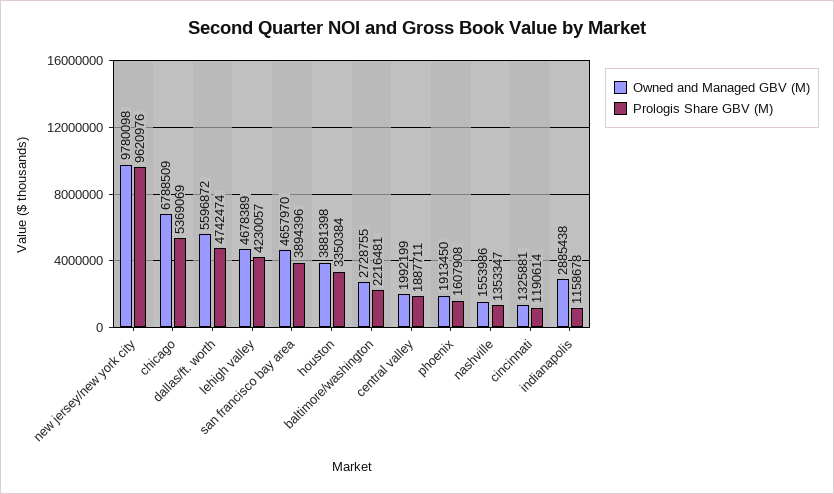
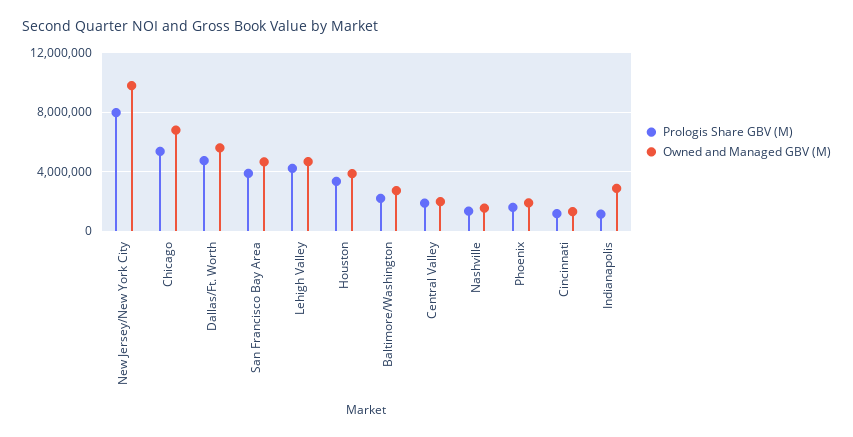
Prologis Share GBV (M), new jersey/new york city: 9620976 -> 8000000

